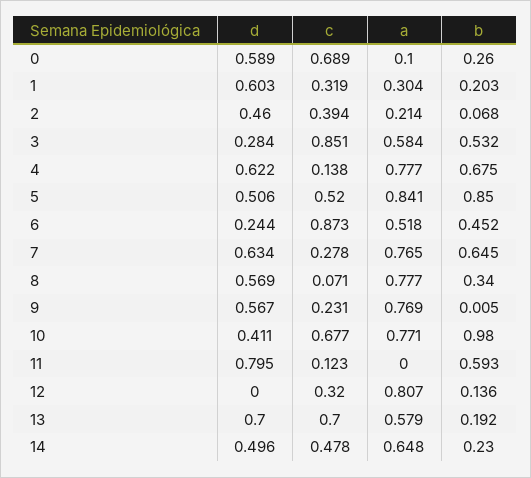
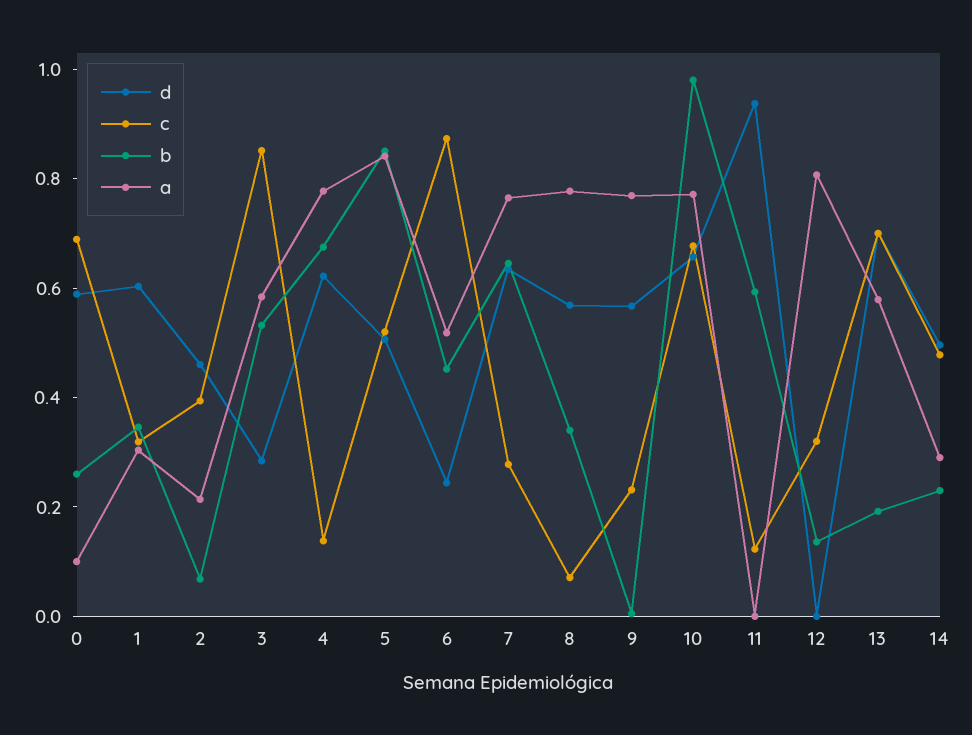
b, 1: 0.203 -> 0.35
d, 10: 0.411 -> 0.65
d, 11: 0.795 -> 0.95
a, 14: 0.648 -> 0.3

